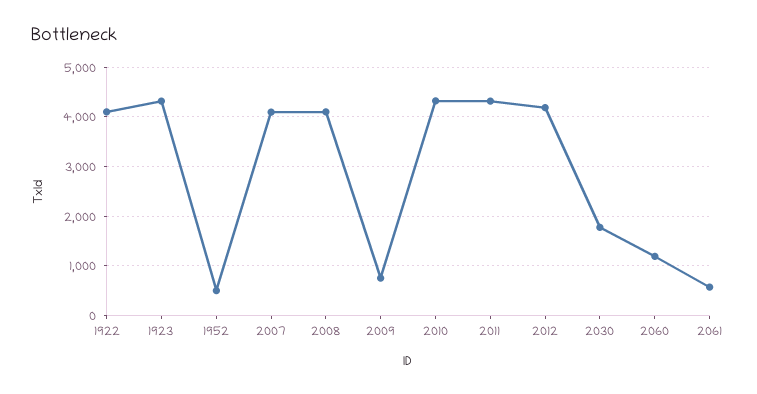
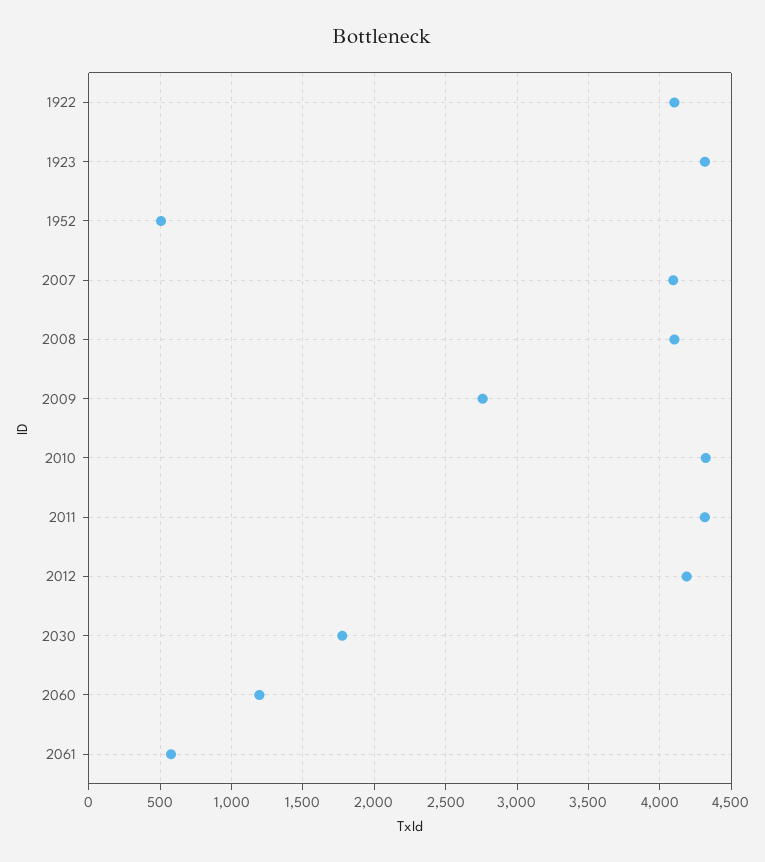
2009: 800 -> 2750

